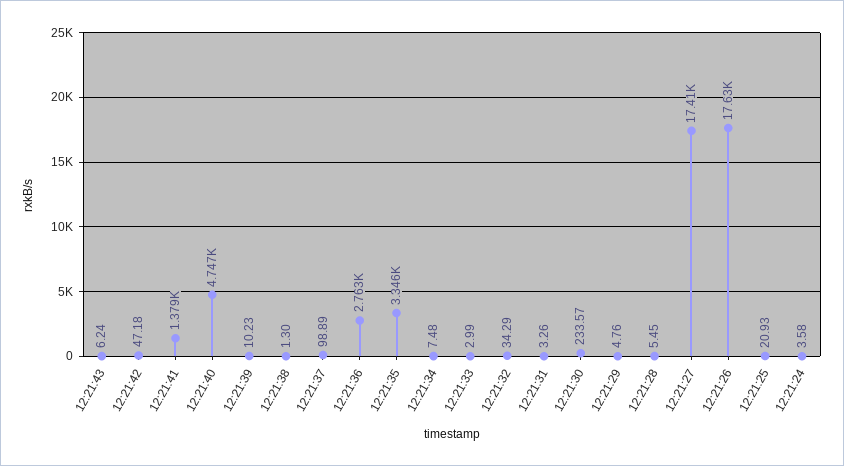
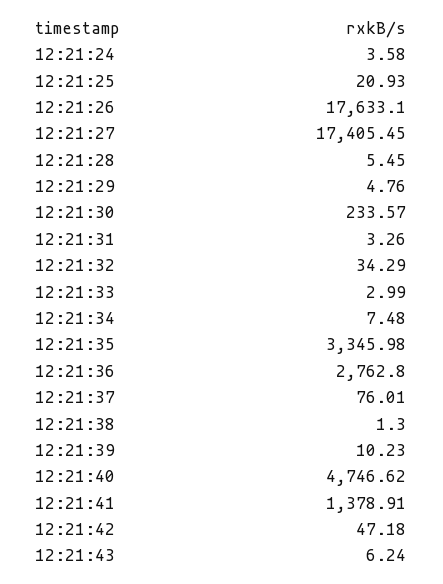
12:21:37: 98.89 -> 76.01

